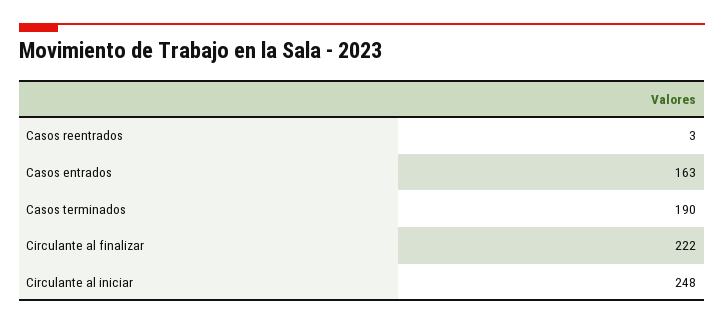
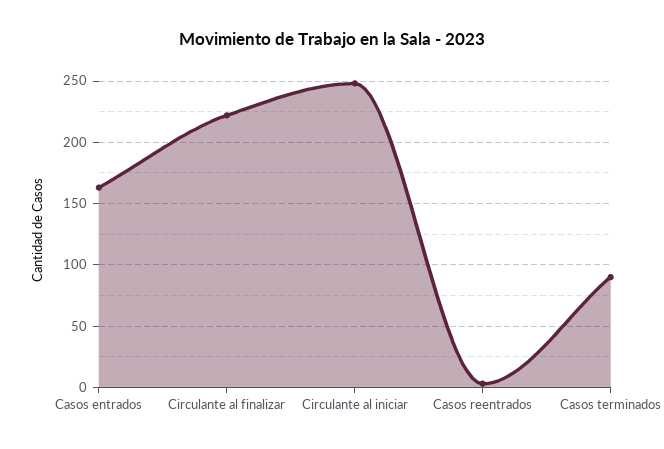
Casos terminados: 190 -> 90

